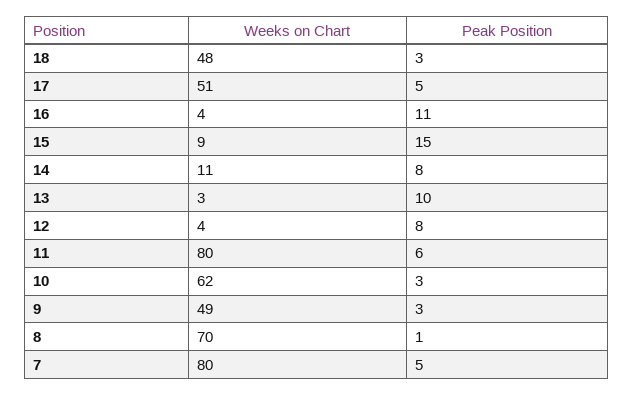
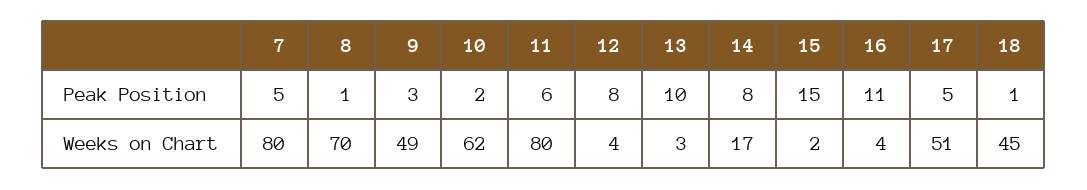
Weeks on Chart, 18: 48 -> 45
Peak Position, 18: 3 -> 1
Weeks on Chart, 15: 9 -> 2
Weeks on Chart, 14: 11 -> 17
Peak Position, 10: 3 -> 2

